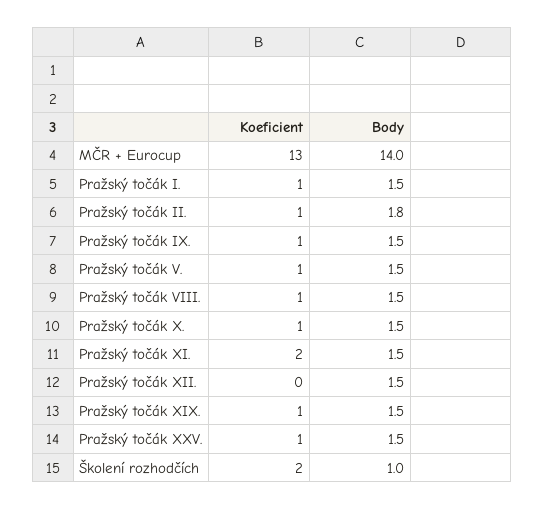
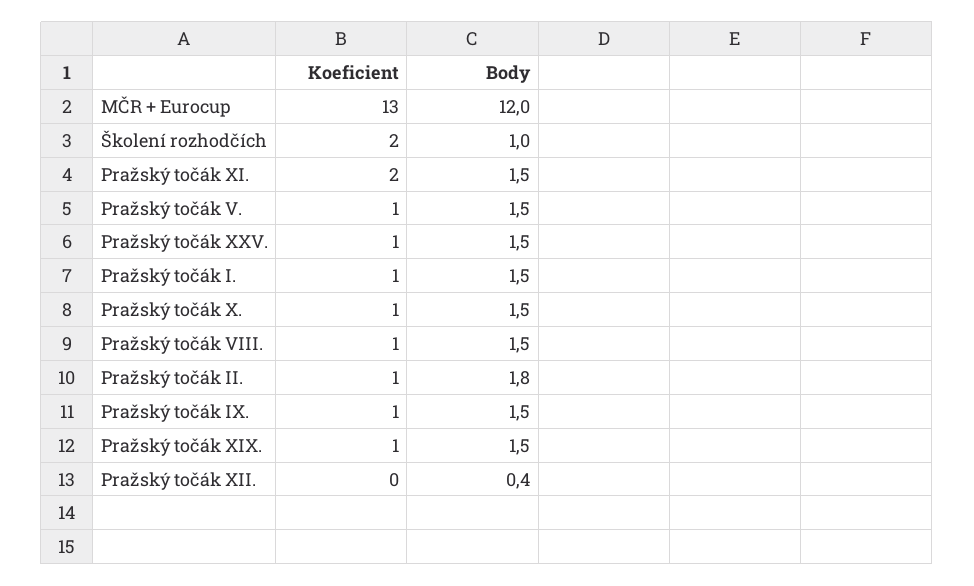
Body, MČR + Eurocup: 14 -> 12
Body, Pražský točák XII.: 1.5 -> 0.4

